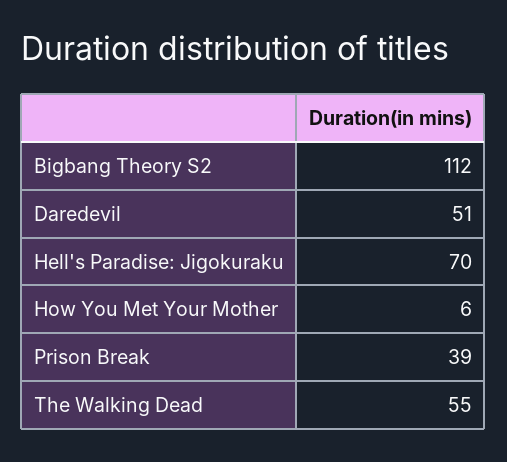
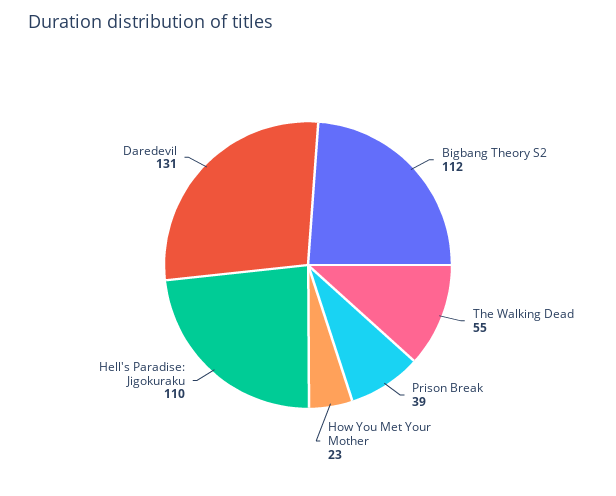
Daredevil: 51 -> 131
Hell's Paradise: Jigokuraku: 70 -> 110
How You Met Your Mother: 6 -> 23

